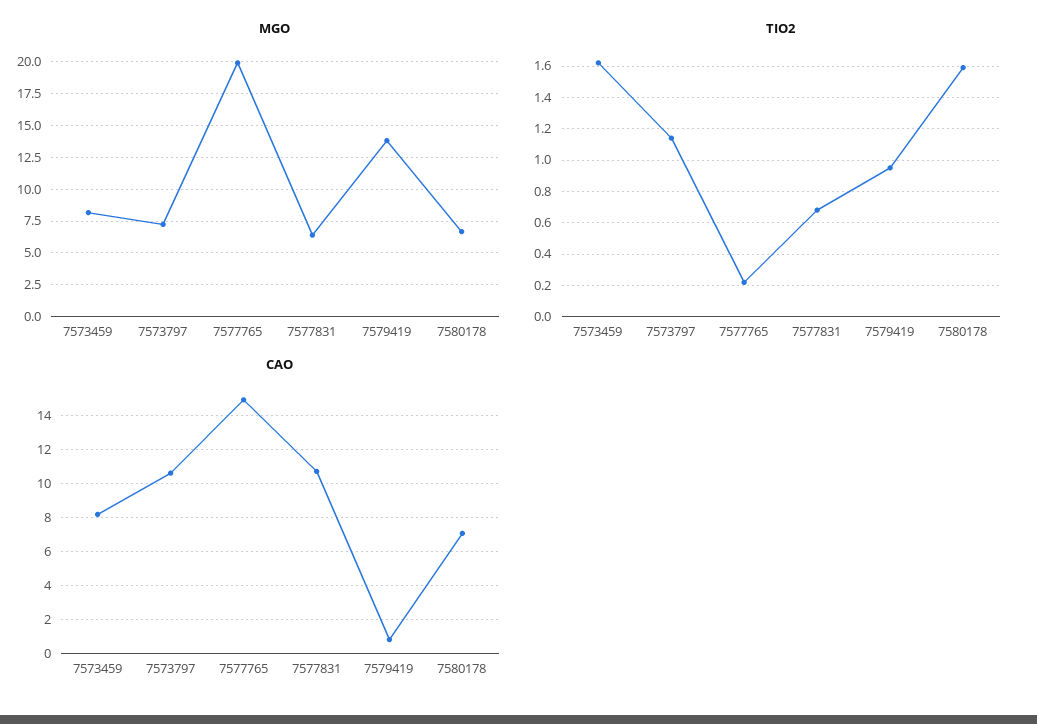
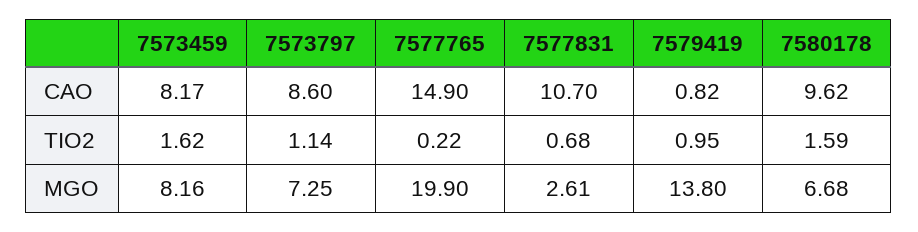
MGO, 7577831: 6.5 -> 2.61
CAO, 7573797: 10.5 -> 8.6
CAO, 7580178: 7 -> 9.62

